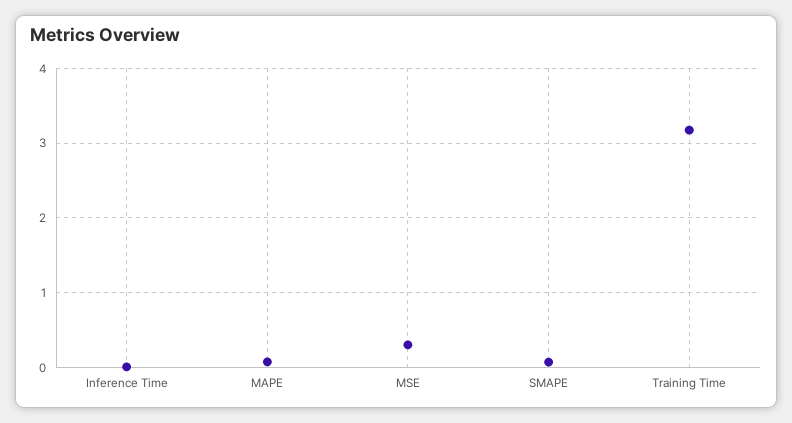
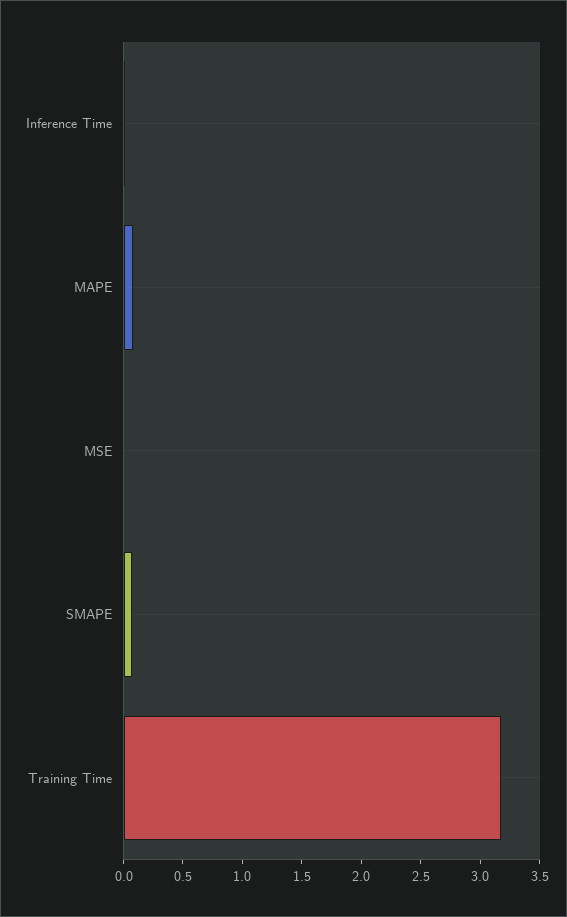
MSE: 0.3 -> 0

